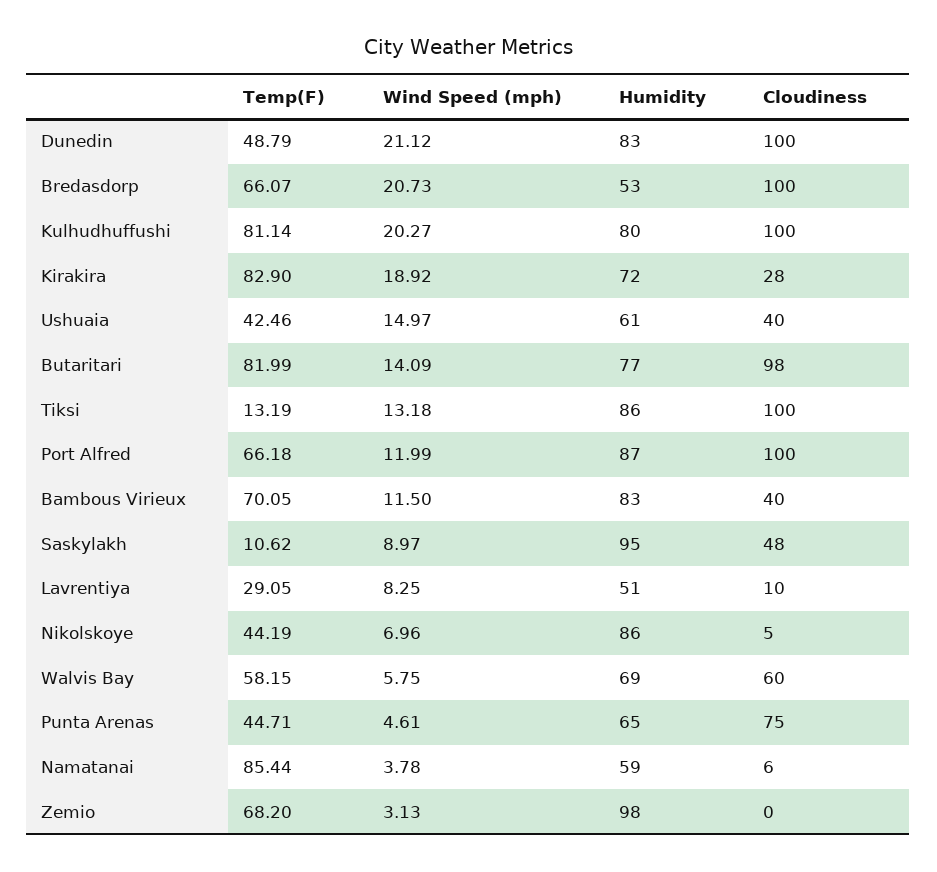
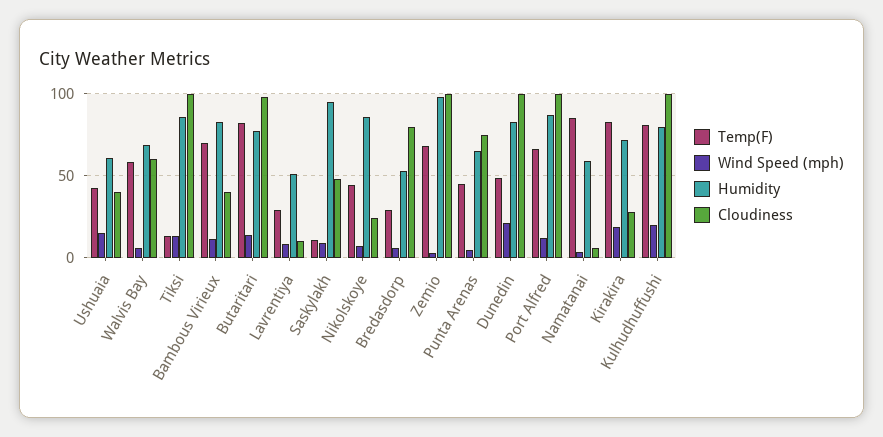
Temp(F), Bredasdorp: 66.07 -> 30
Wind Speed (mph), Bredasdorp: 20.73 -> 5
Cloudiness, Bredasdorp: 100 -> 80
Cloudiness, Nikolskoye: 5 -> 25
Cloudiness, Zemio: 0 -> 100

